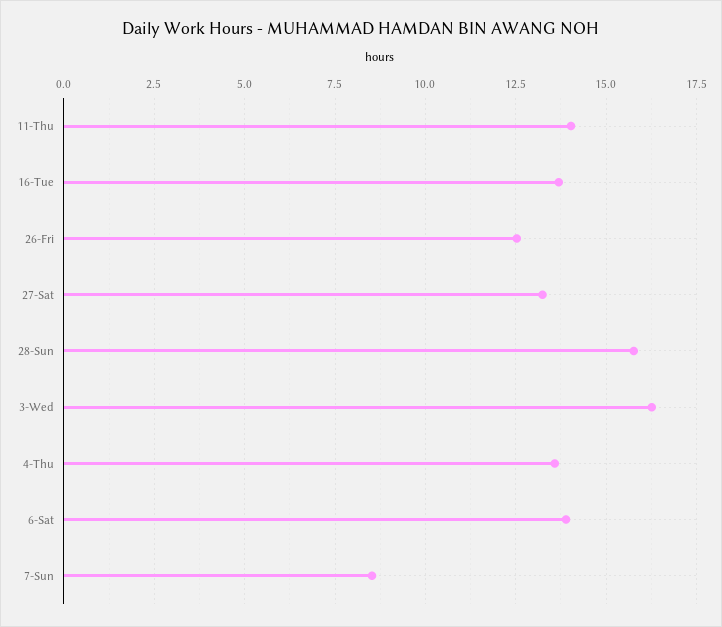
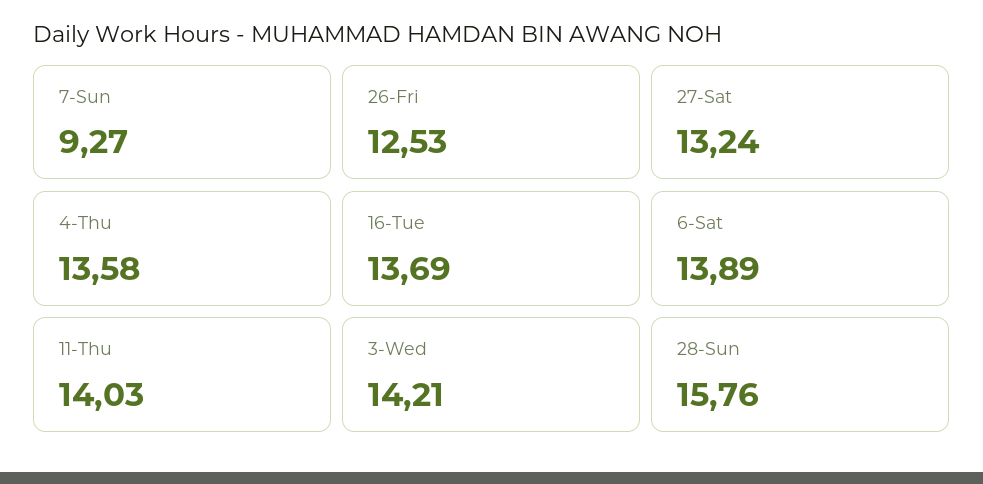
3-Wed: 16.25 -> 14.21
7-Sun: 8.5 -> 9.27

